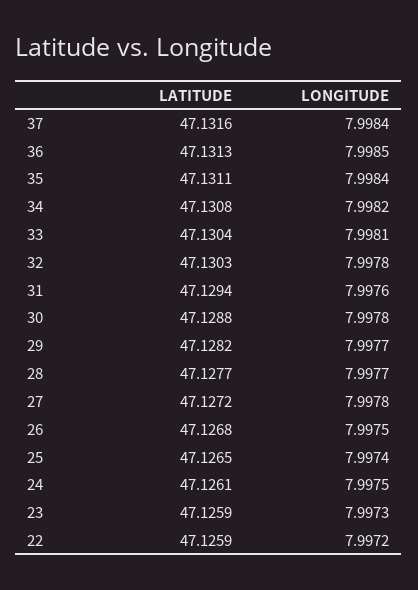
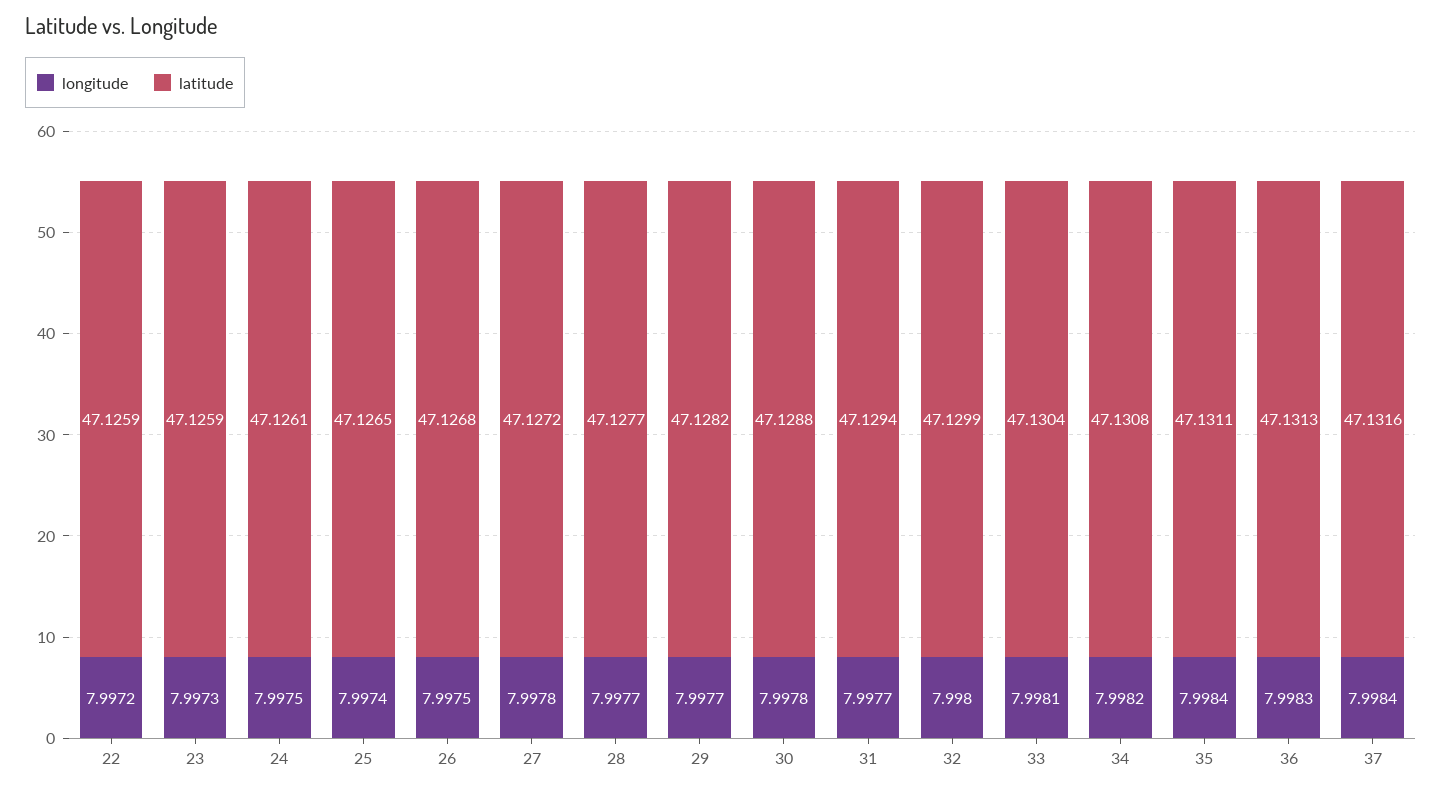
LONGITUDE, 36: 7.9985 -> 7.9983
LATITUDE, 32: 47.1303 -> 47.1299
LONGITUDE, 32: 7.9978 -> 7.998
LONGITUDE, 31: 7.9976 -> 7.9977

